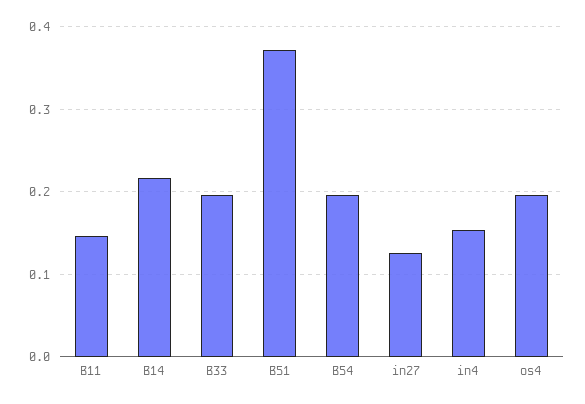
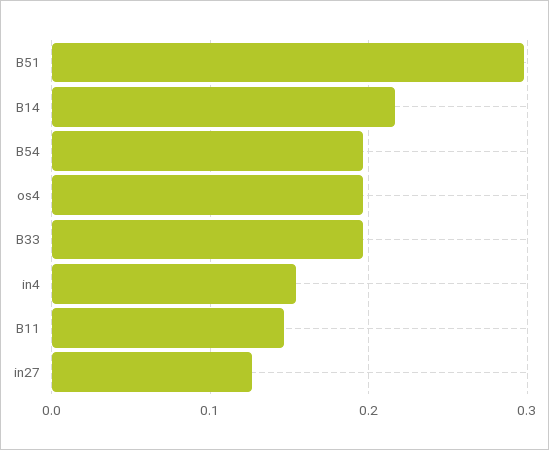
B51: 0.37 -> 0.3

